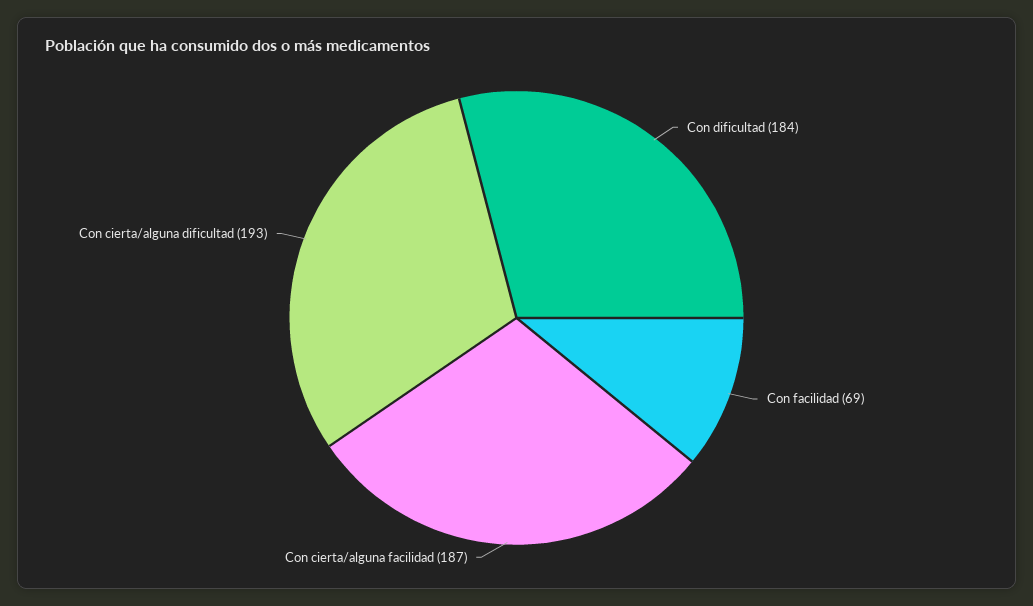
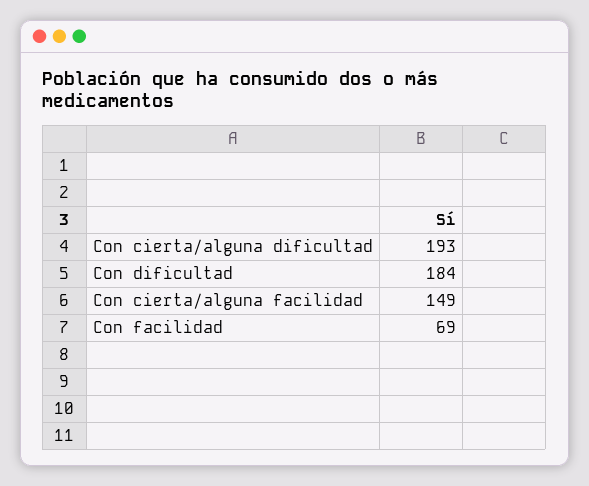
Con cierta/alguna facilidad: 187 -> 149

